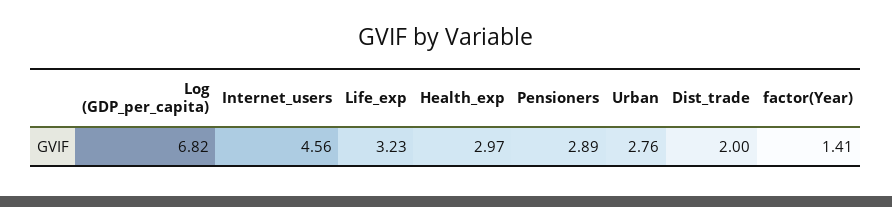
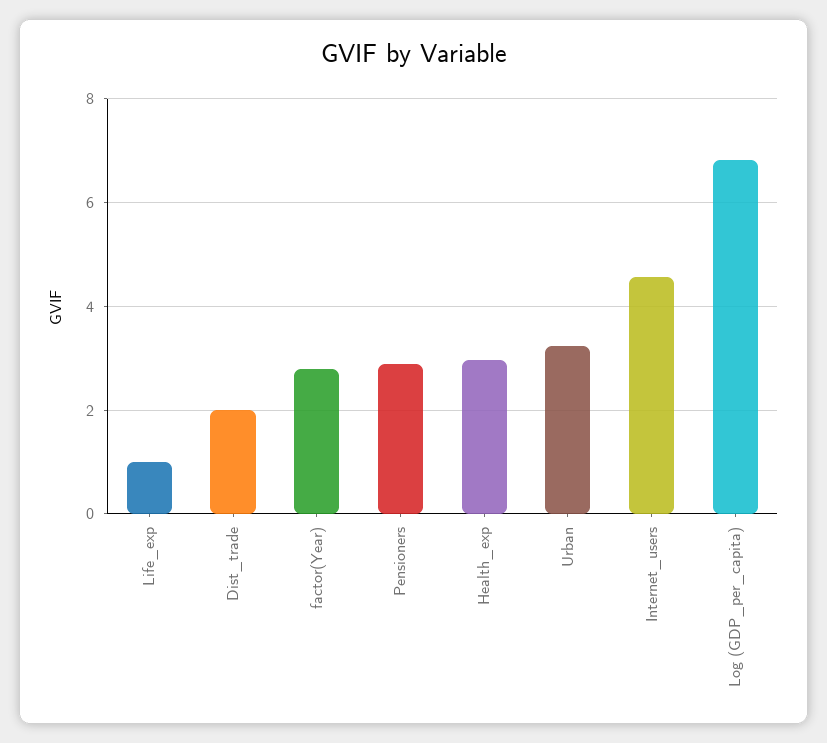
Life_exp: 3.23 -> 1
Urban: 2.76 -> 3.2
factor(Year): 1.41 -> 2.8

